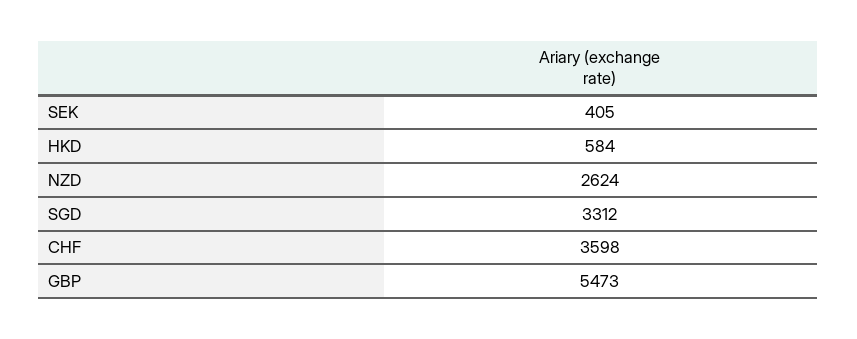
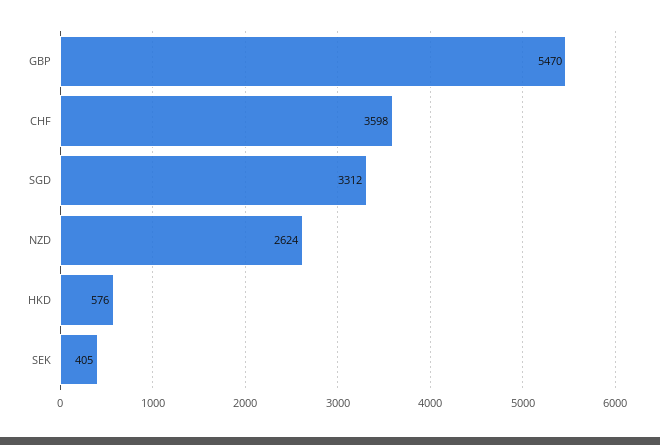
HKD: 584 -> 576
GBP: 5473 -> 5470

